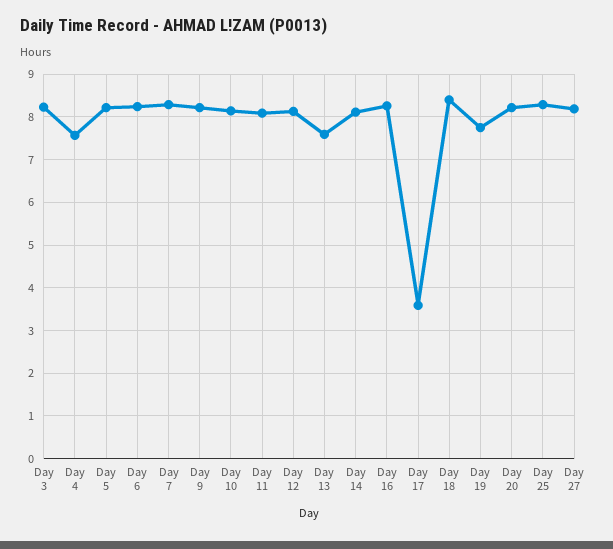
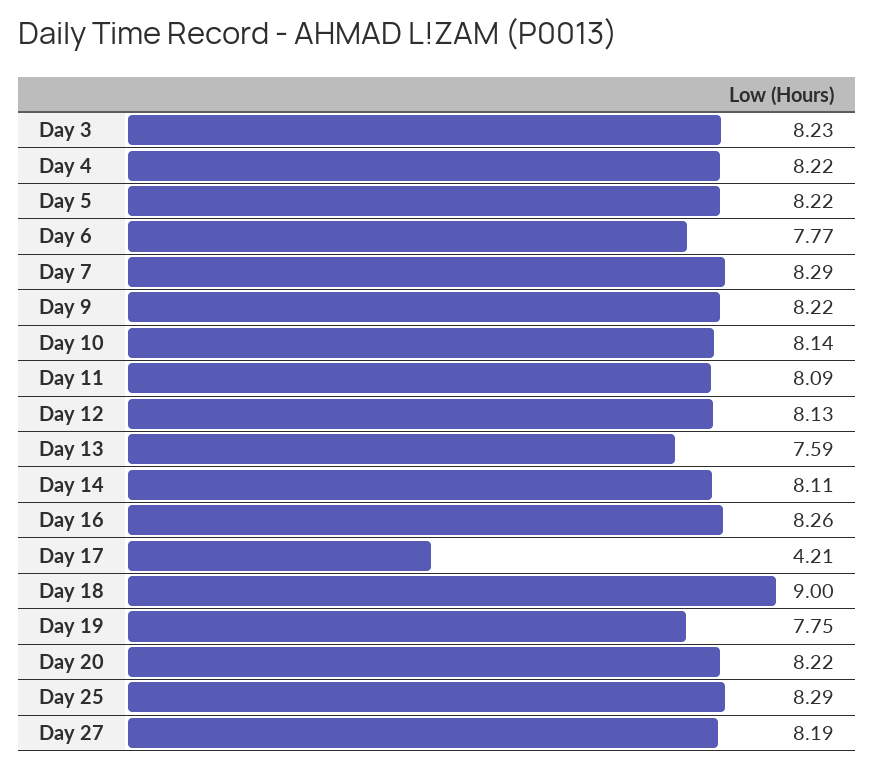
Day 4: 7.6 -> 8.22
Day 6: 8.2 -> 7.77
Day 17: 3.6 -> 4.21
Day 18: 8.4 -> 9

